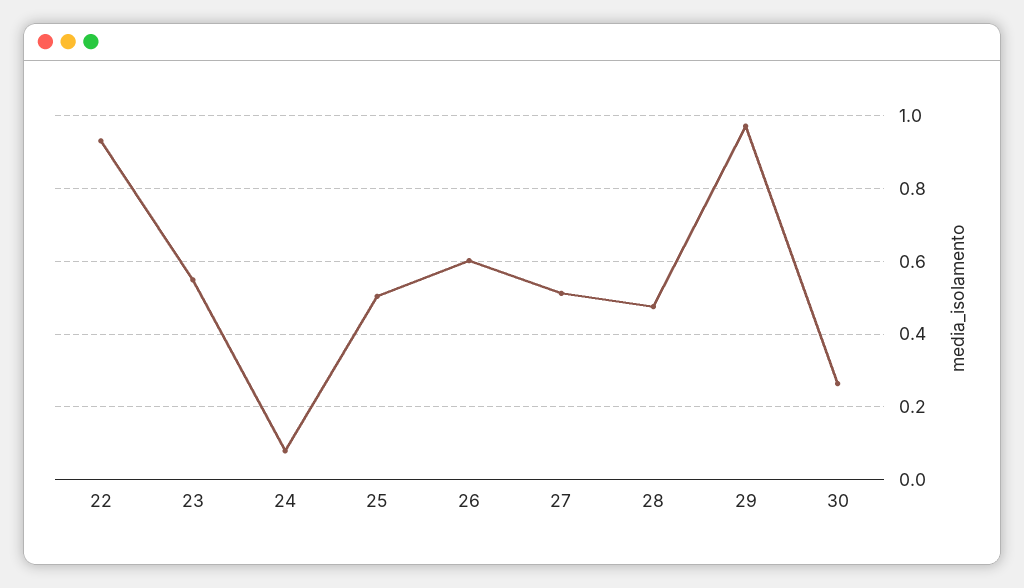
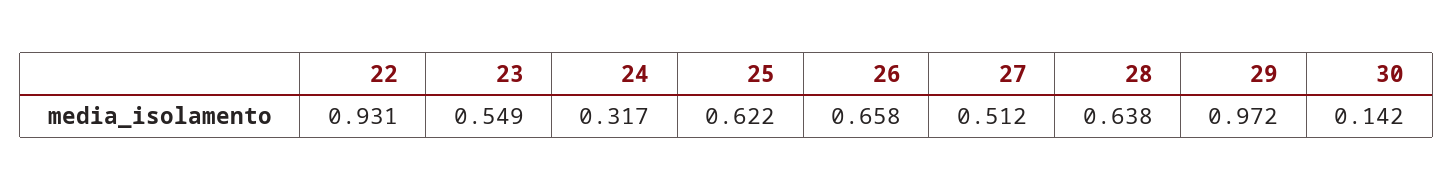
24: 0.08 -> 0.317
25: 0.5 -> 0.622
26: 0.6 -> 0.658
28: 0.48 -> 0.638
30: 0.26 -> 0.142

